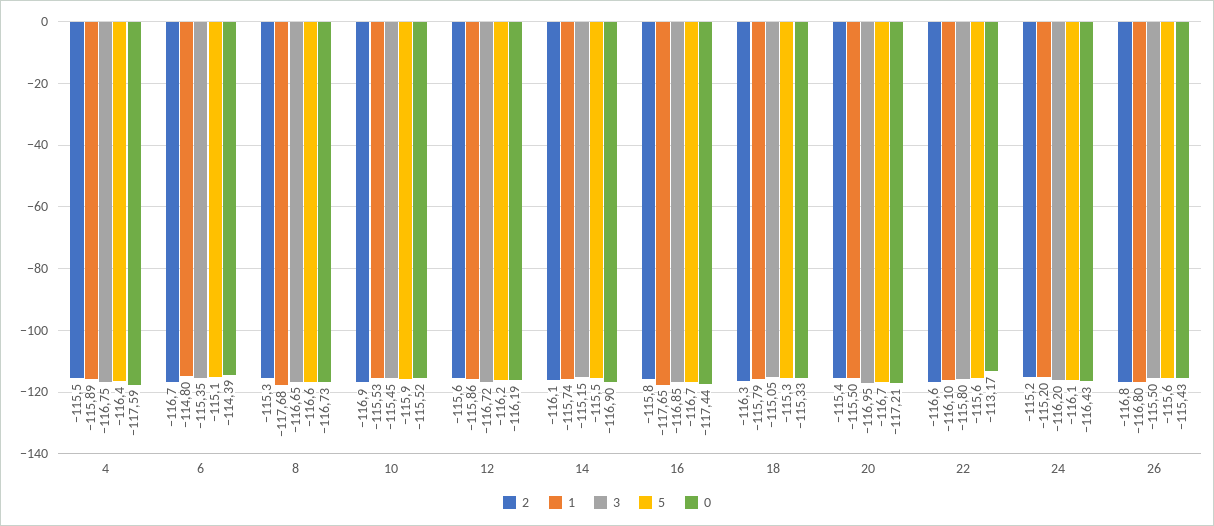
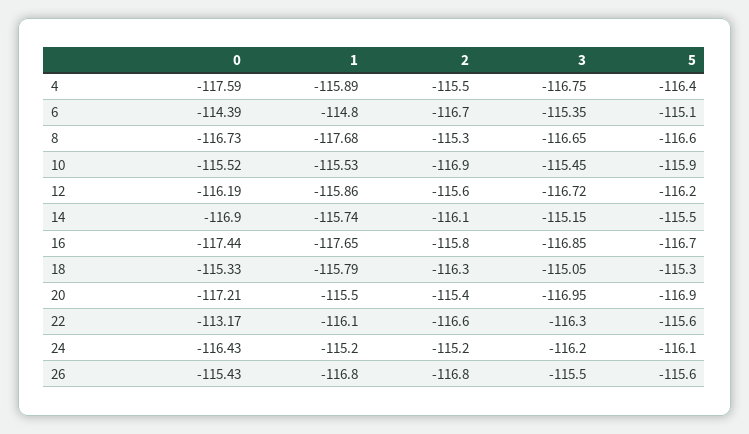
5, 20: -116.7 -> -116.9
3, 22: -115.8 -> -116.3

